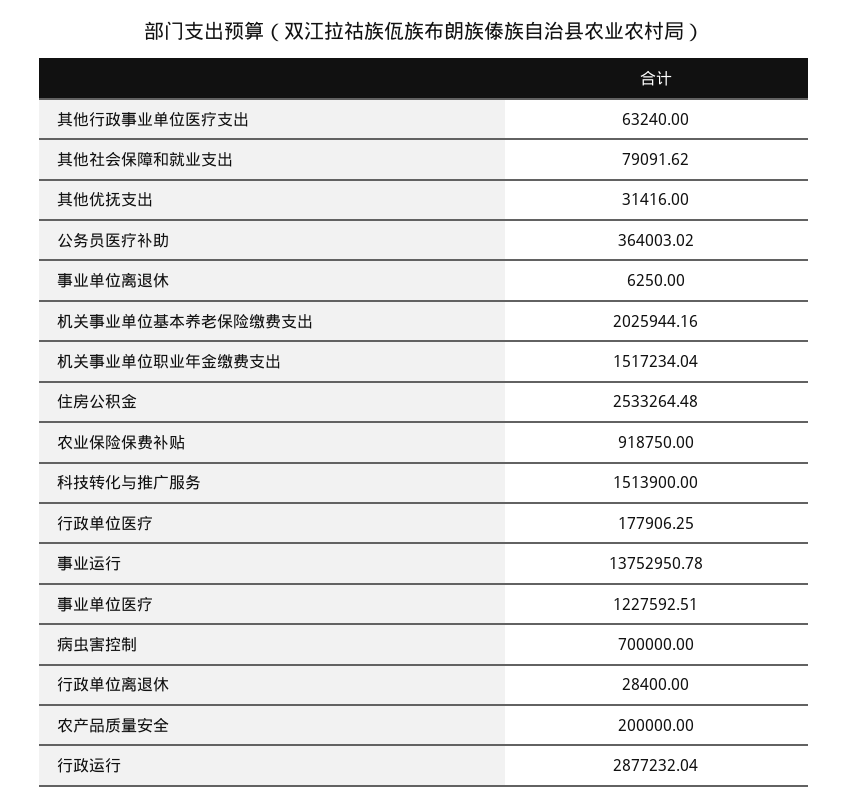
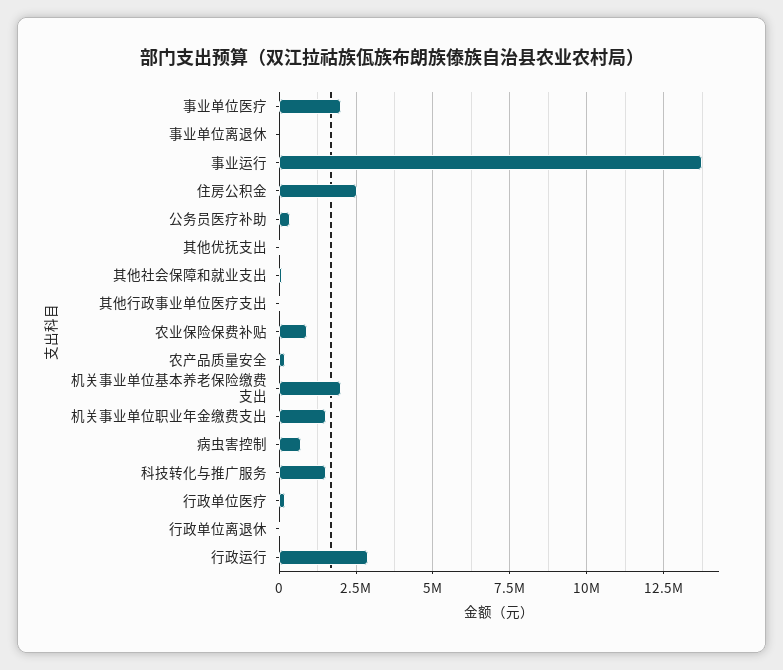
事业单位医疗: 1227592.51 -> 2000000

